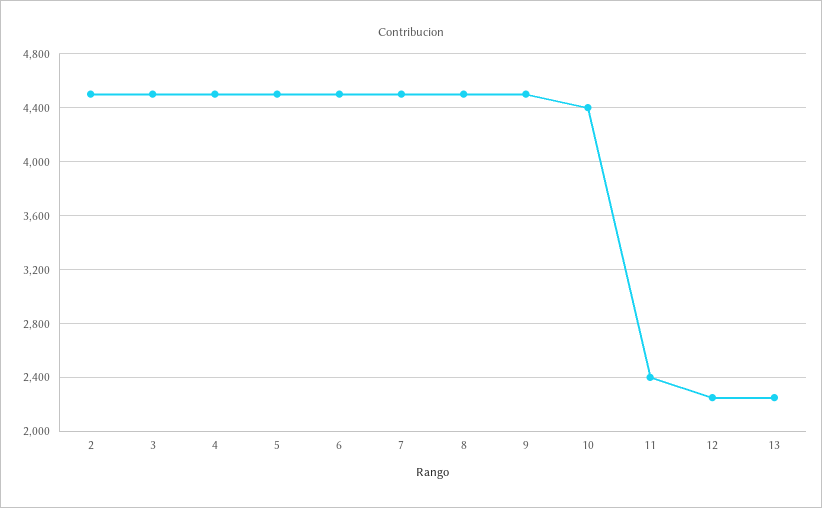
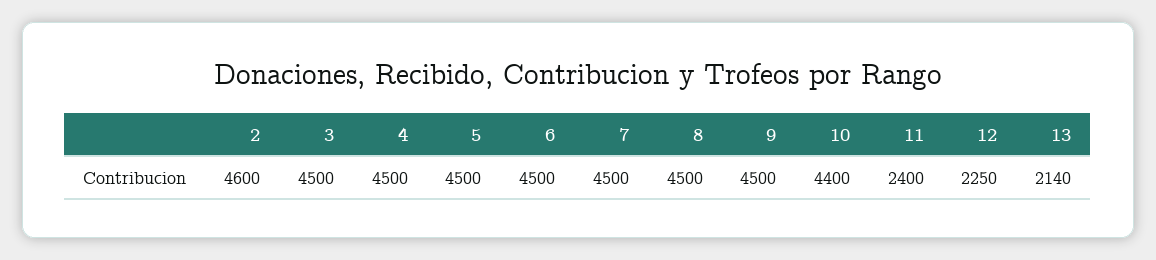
2: 4500 -> 4600
13: 2250 -> 2140

